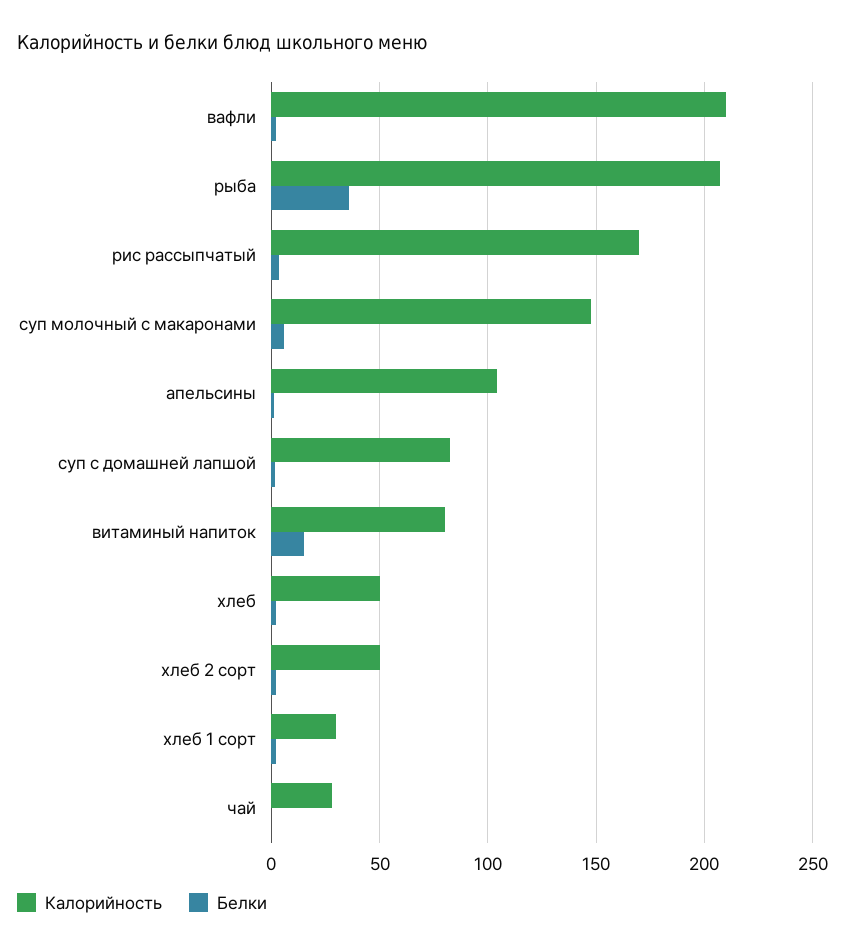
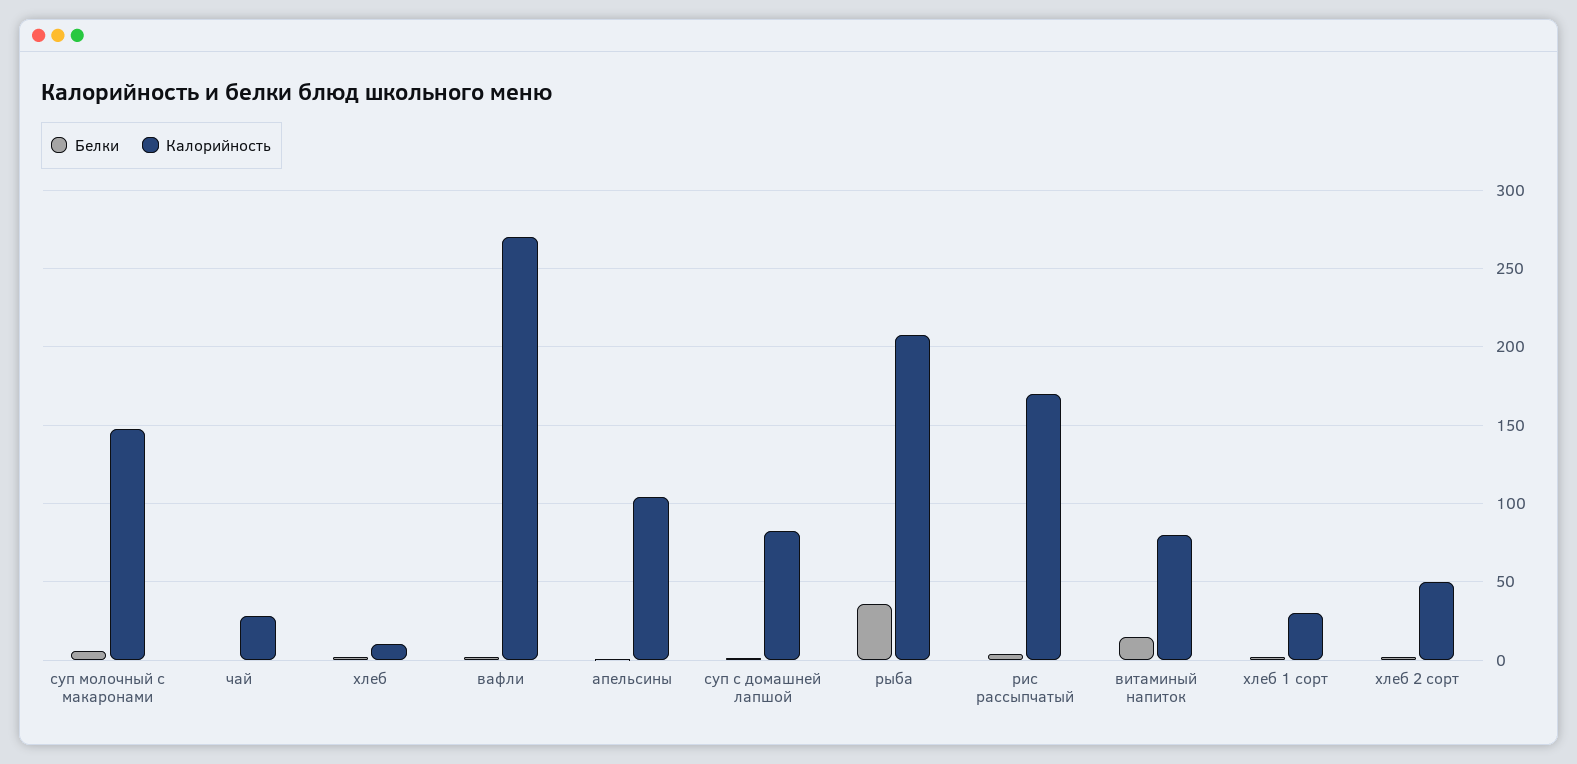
Калорийность, вафли: 210 -> 270
Калорийность, хлеб: 50 -> 10

